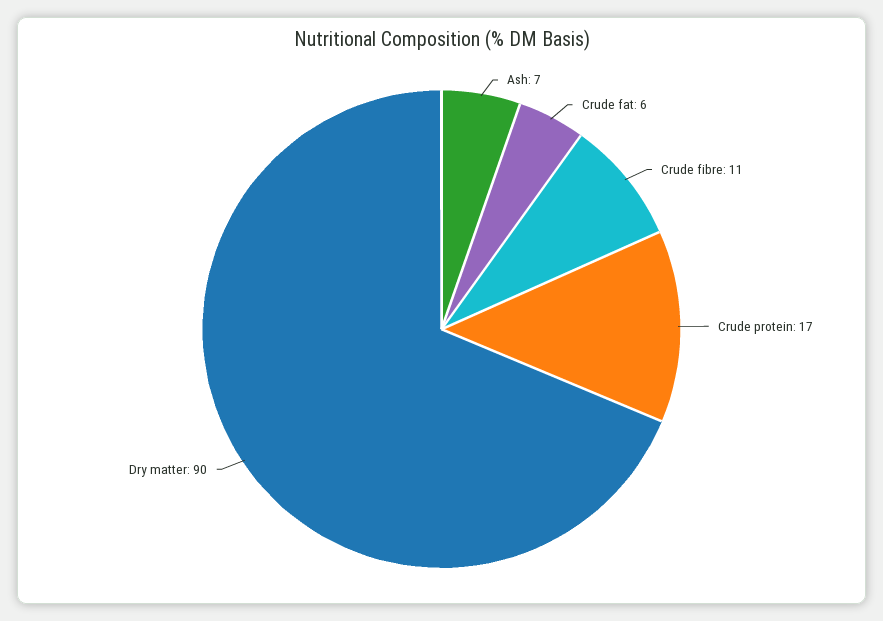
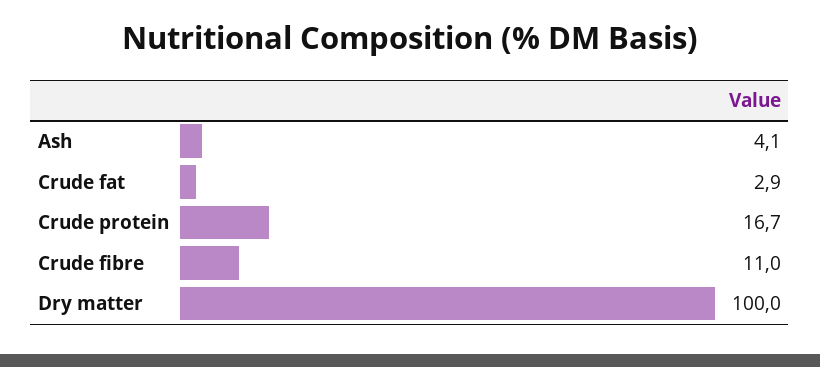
Ash: 7 -> 4.1
Crude fat: 6 -> 2.9
Dry matter: 90 -> 100

